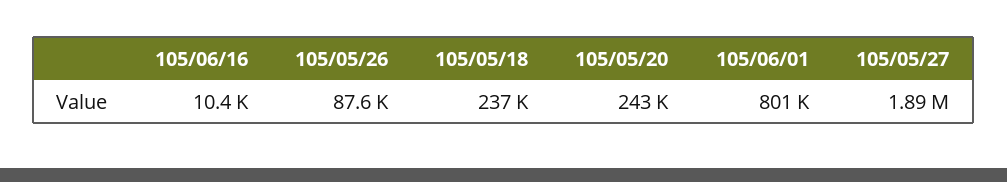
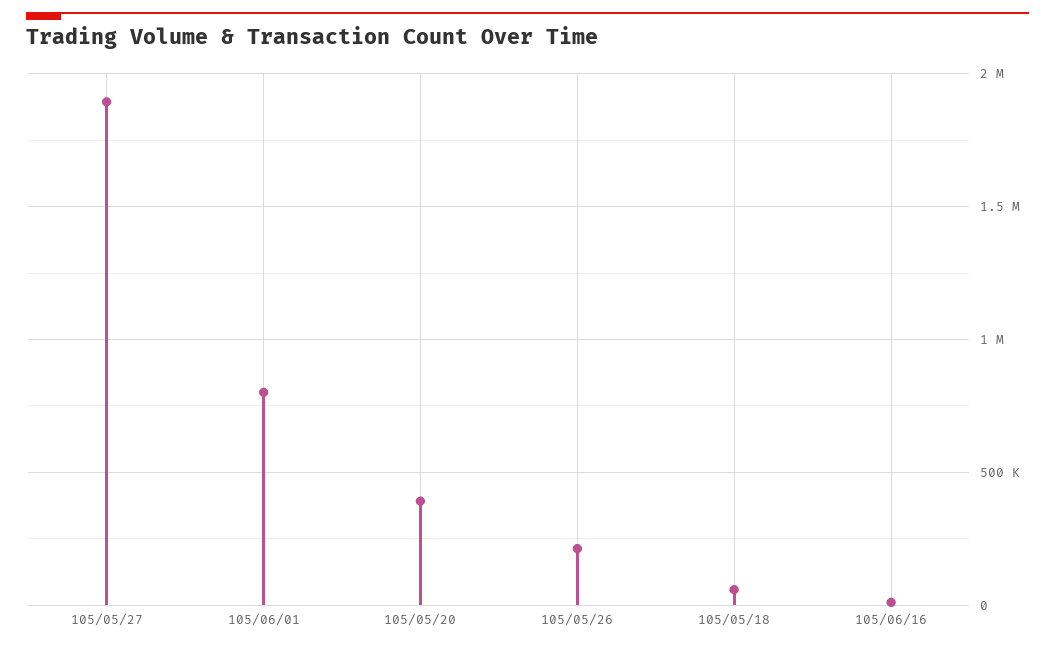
105/05/26: 87600 -> 200000
105/05/18: 237000 -> 50000
105/05/20: 243000 -> 400000

